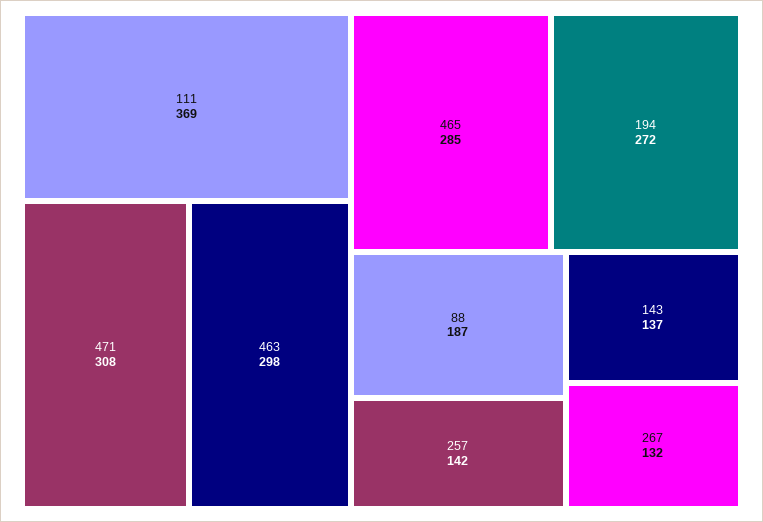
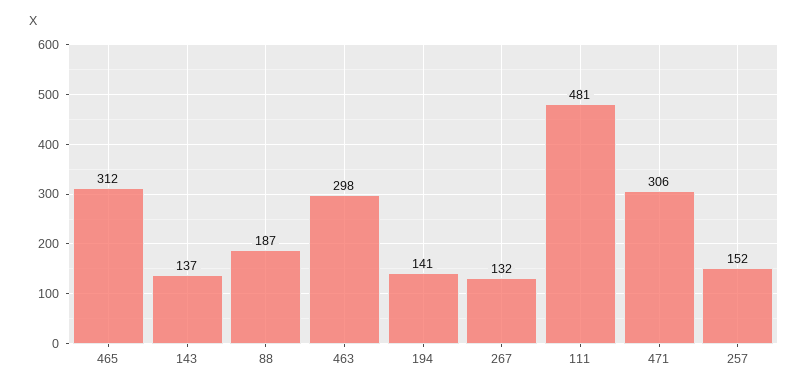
111: 369 -> 481
471: 308 -> 306
465: 285 -> 312
194: 272 -> 141
257: 142 -> 152

